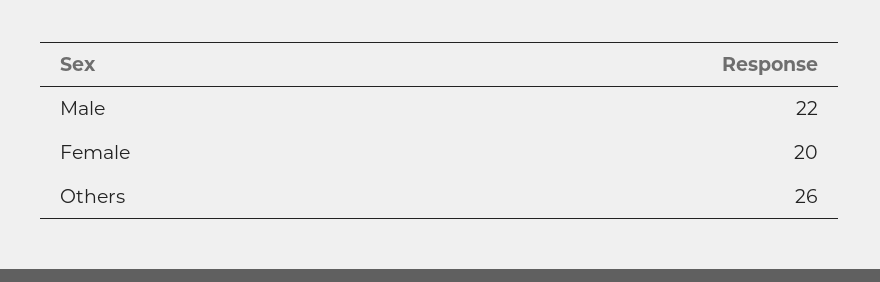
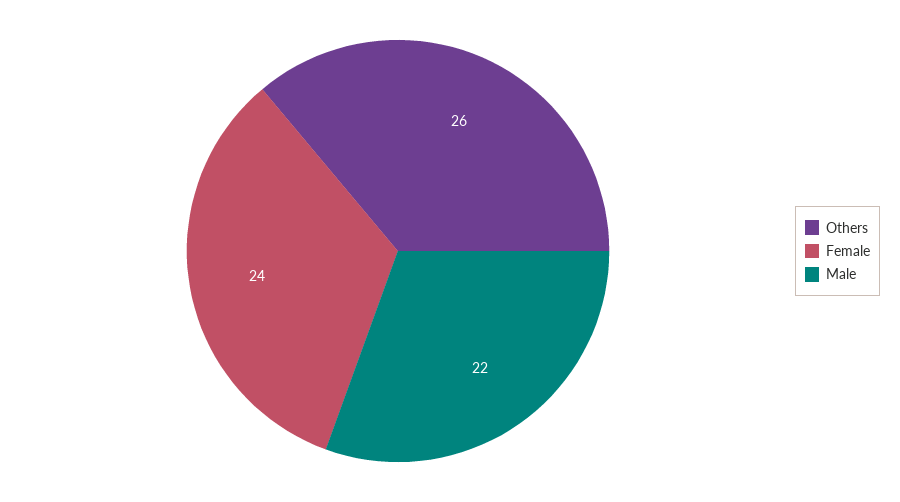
Female: 20 -> 24

